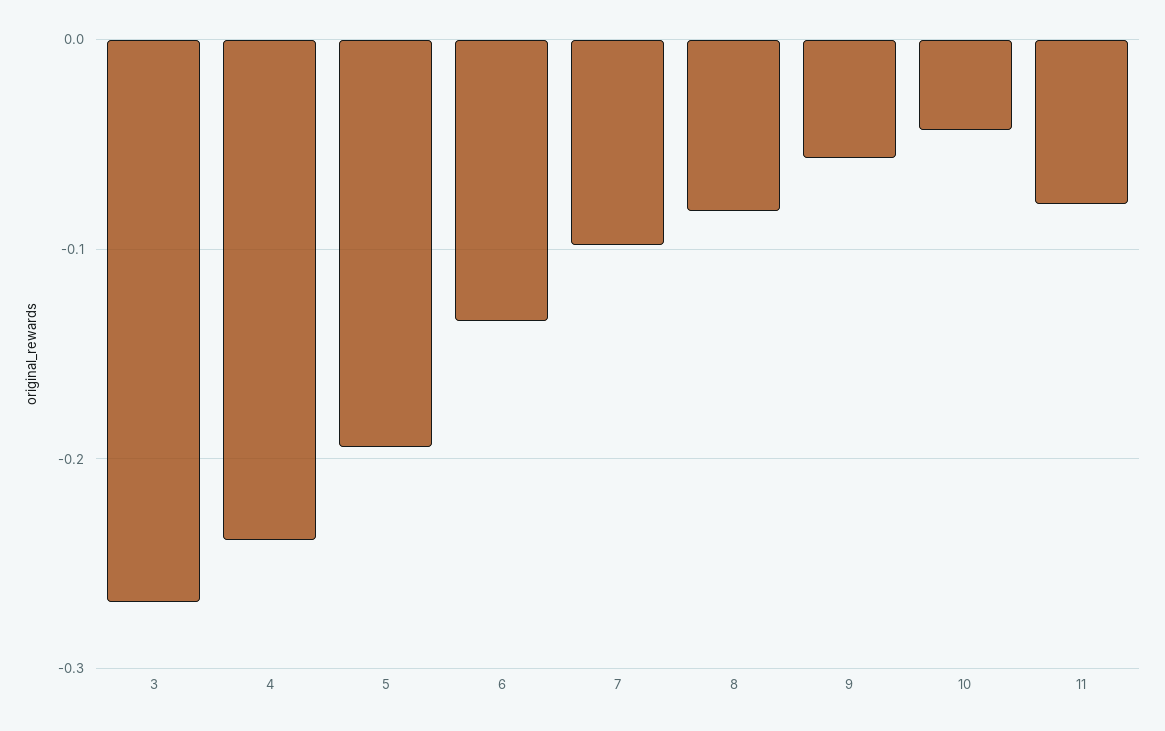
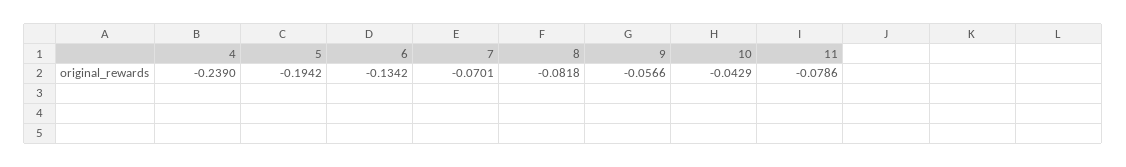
3: -0.27 -> none
7: -0.1 -> -0.0701

